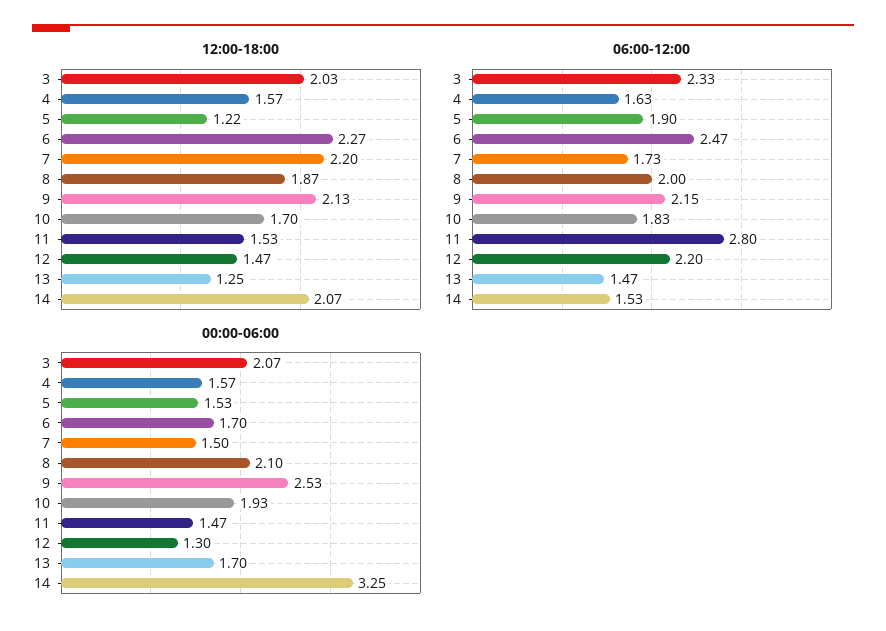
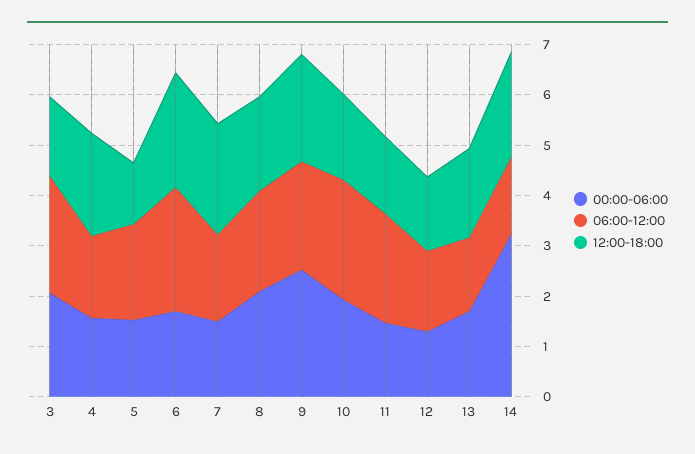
12:00-18:00, 3: 2.03 -> 1.6
12:00-18:00, 4: 1.57 -> 2
12:00-18:00, 13: 1.25 -> 1.8
06:00-12:00, 10: 1.83 -> 2.4
06:00-12:00, 11: 2.8 -> 2.2
06:00-12:00, 12: 2.2 -> 1.6

